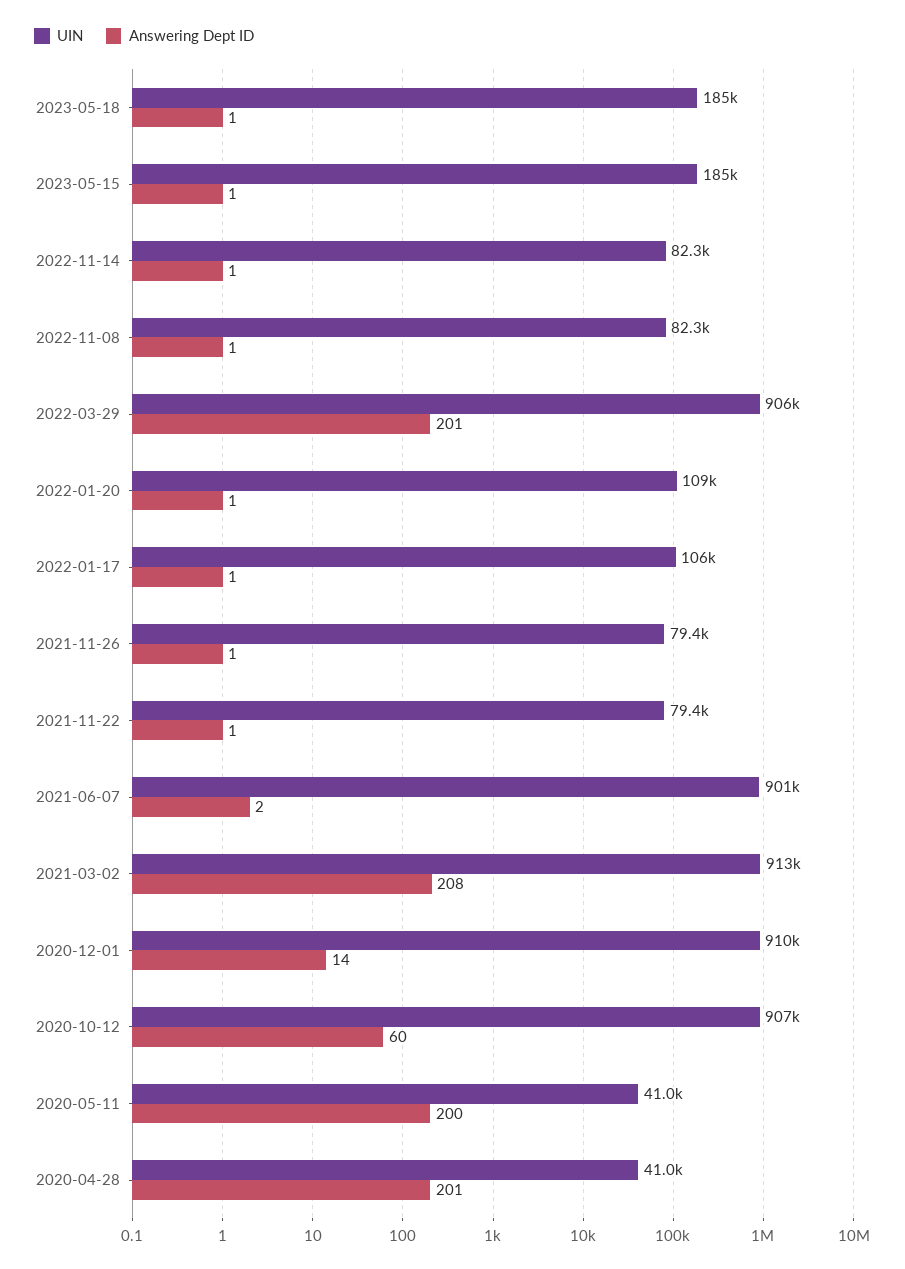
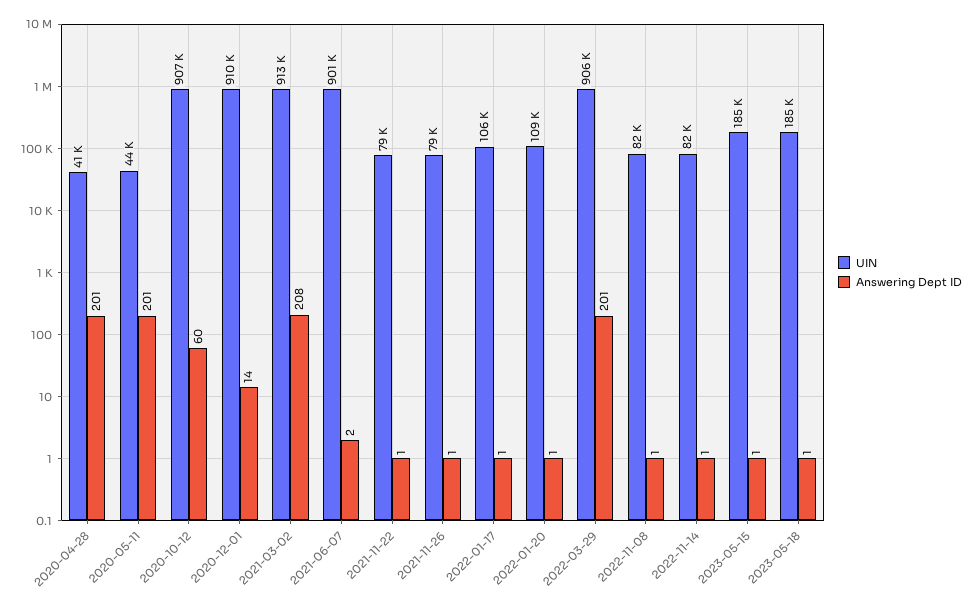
UIN, 2020-05-11: 41000 -> 44000
Answering Dept ID, 2020-05-11: 200 -> 201

